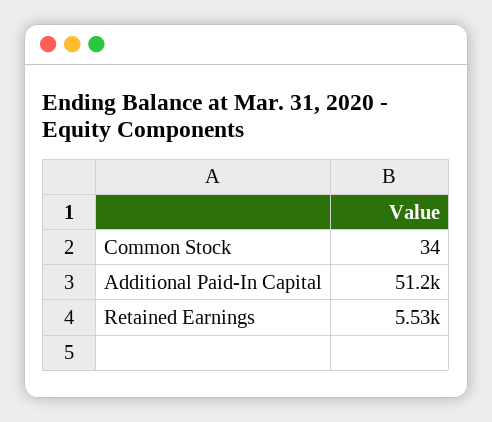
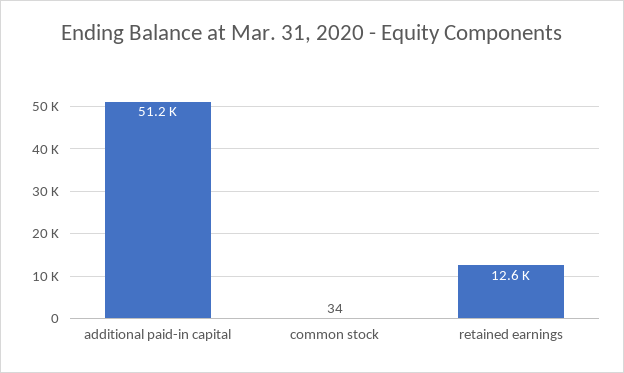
Retained Earnings: 5530 -> 12600

